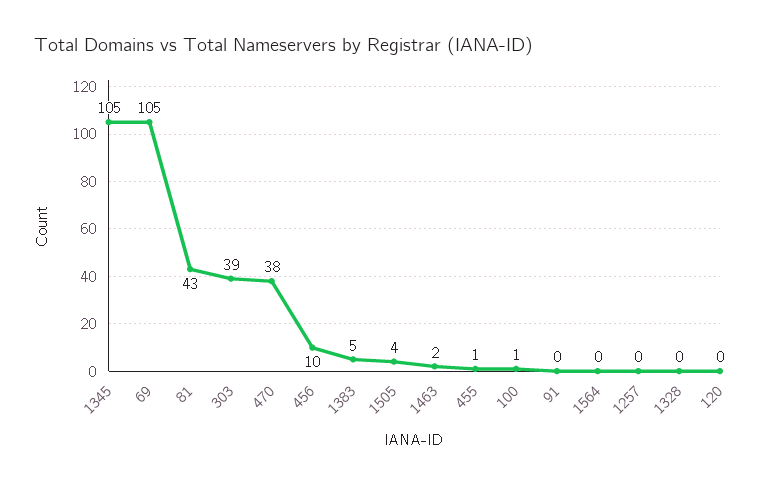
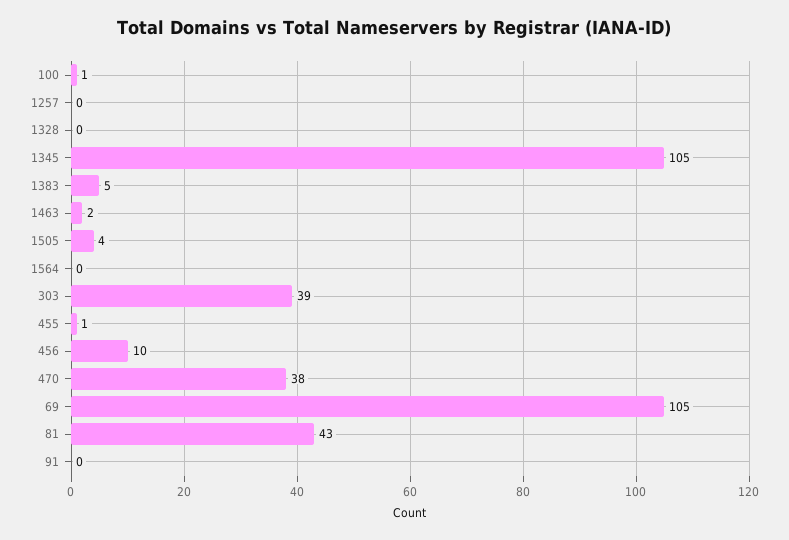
120: 0 -> none

